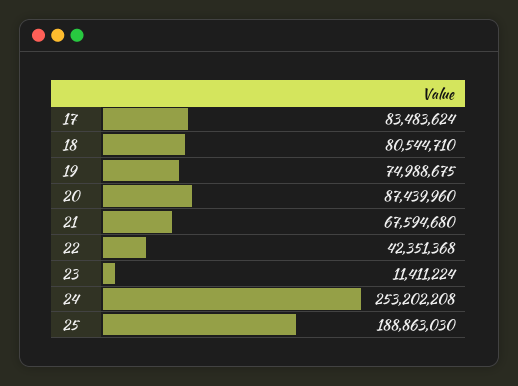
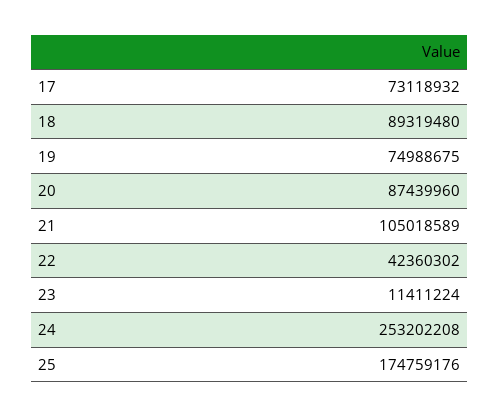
17: 83483624 -> 73118932
18: 80544710 -> 89319480
21: 67594680 -> 105018589
22: 42351368 -> 42360302
25: 188863030 -> 174759176

